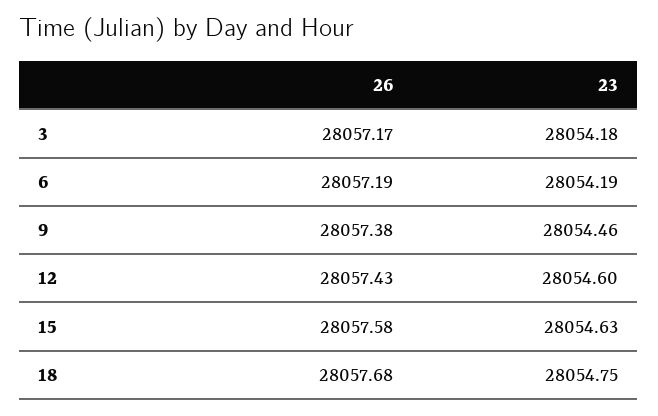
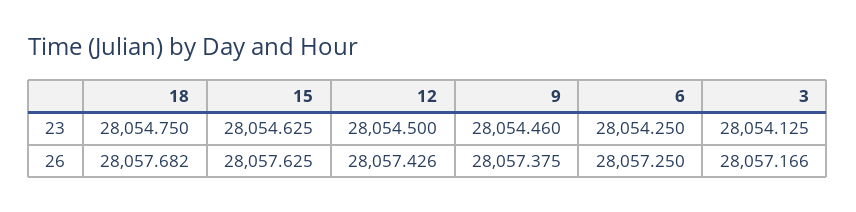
23, 3: 28054.18 -> 28054.125
26, 6: 28057.19 -> 28057.25
23, 6: 28054.19 -> 28054.25
23, 12: 28054.6 -> 28054.5
26, 15: 28057.58 -> 28057.625

